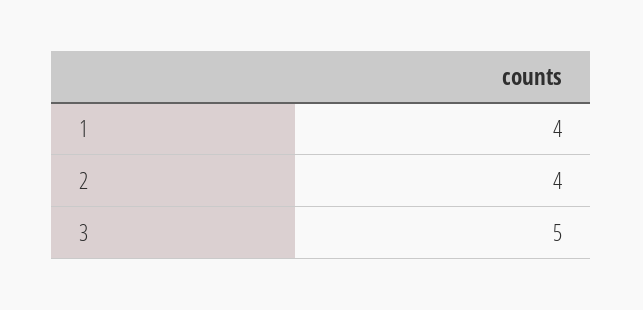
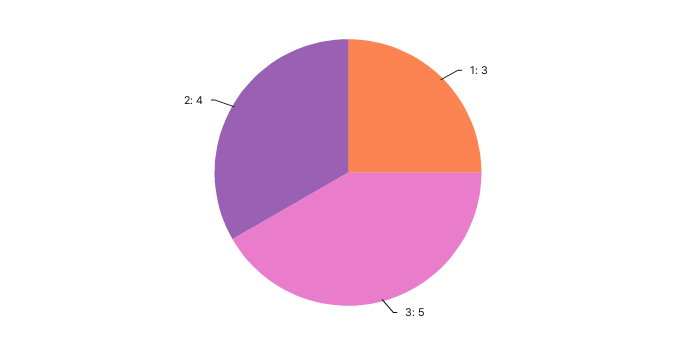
1: 4 -> 3

